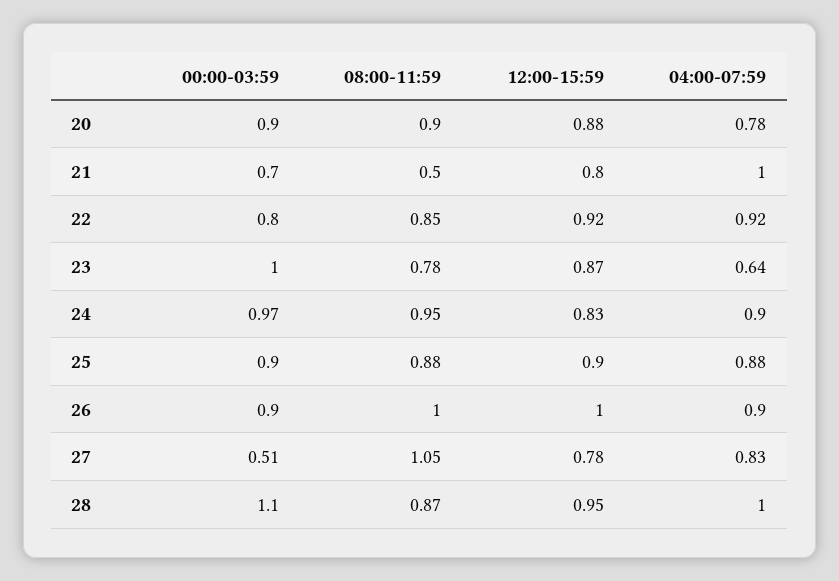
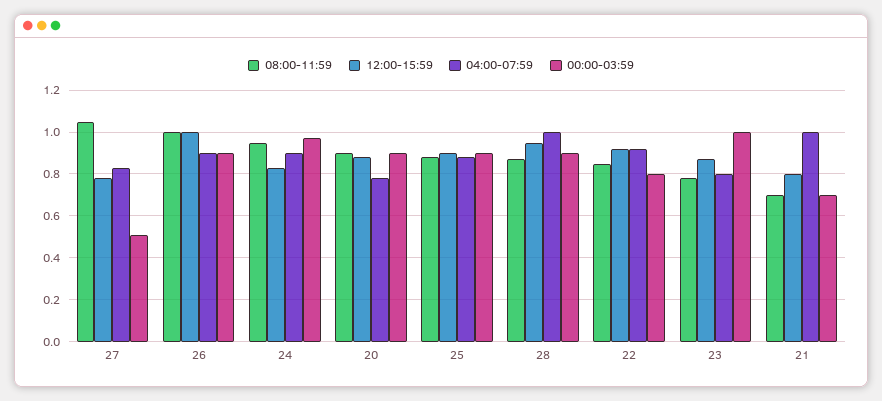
08:00-11:59, 21: 0.5 -> 0.7
04:00-07:59, 23: 0.64 -> 0.8
00:00-03:59, 28: 1.1 -> 0.9

